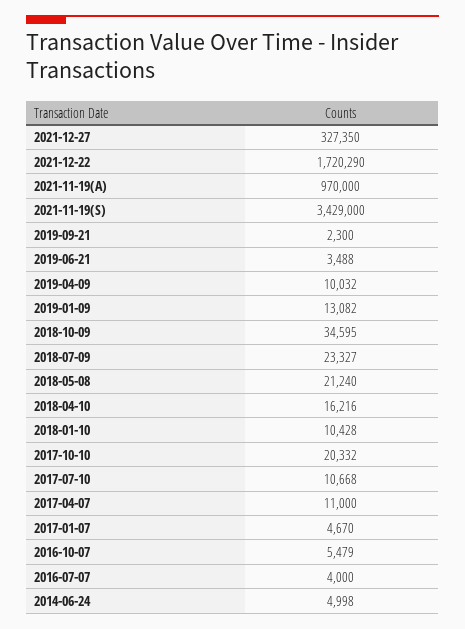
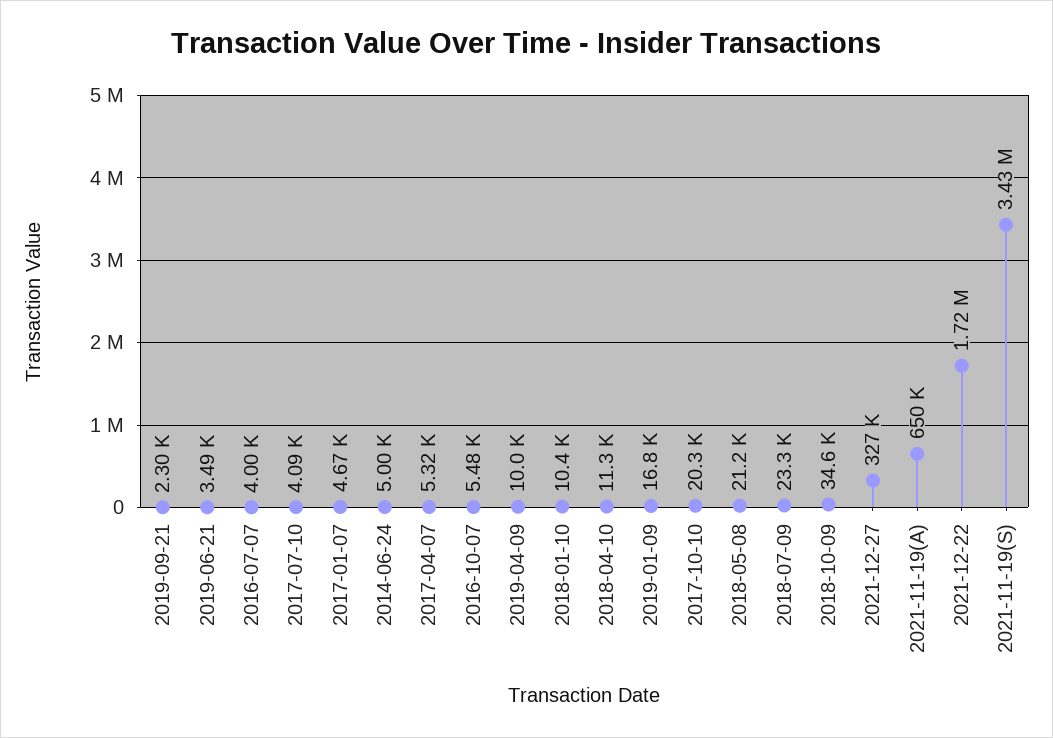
2021-11-19(A): 970000 -> 650000
2019-01-09: 13082 -> 16800
2018-04-10: 16216 -> 11300
2017-07-10: 10668 -> 4090
2017-04-07: 11000 -> 5320

